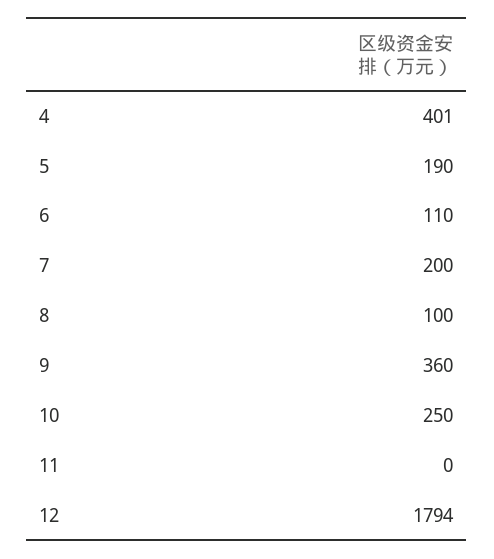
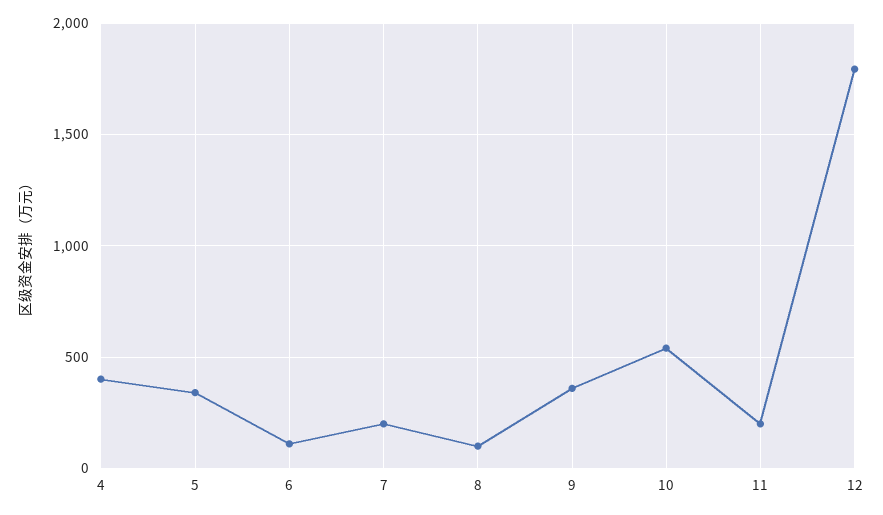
5: 190 -> 350
10: 250 -> 550
11: 0 -> 200

